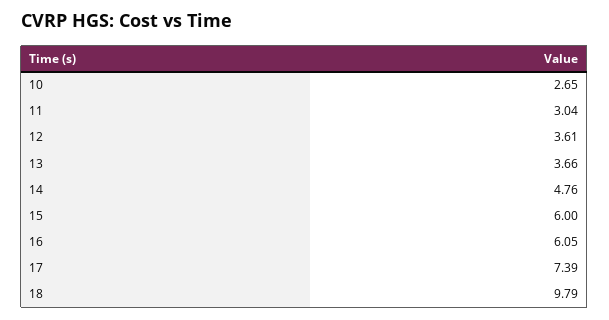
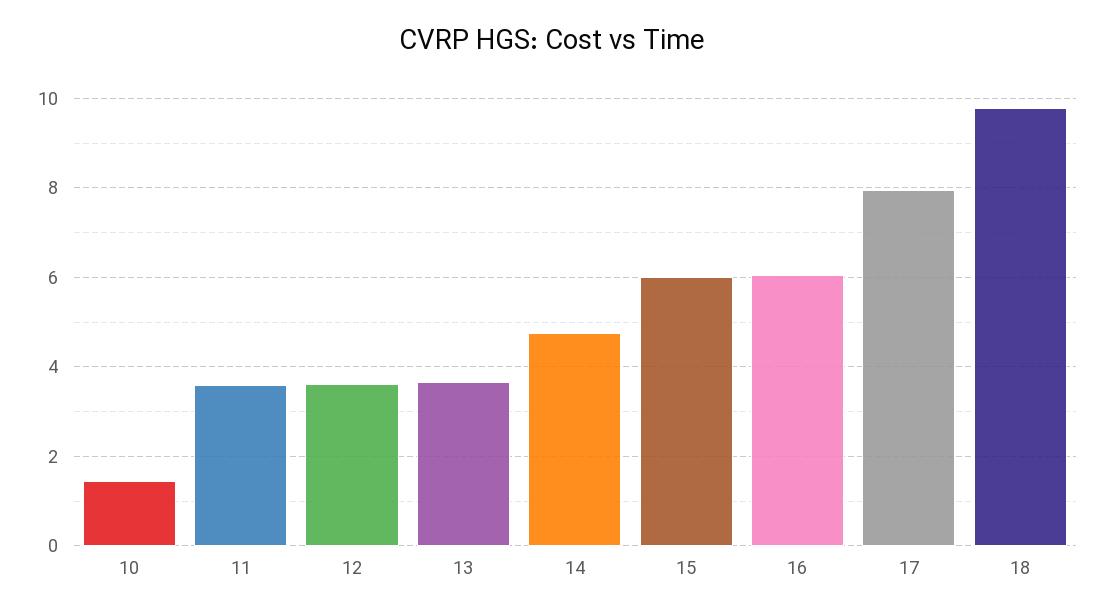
10: 2.65 -> 1.4
11: 3.04 -> 3.6
17: 7.39 -> 8

